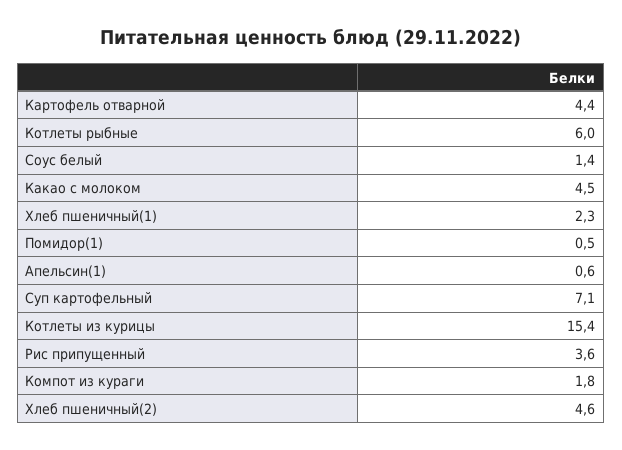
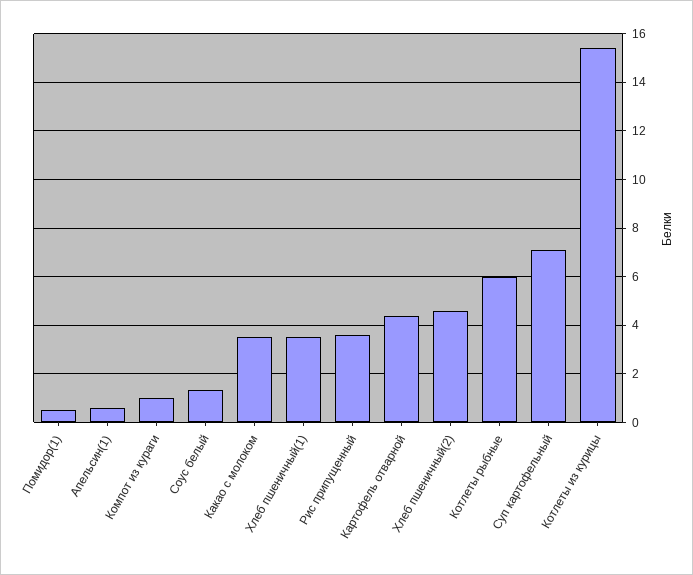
Какао с молоком: 4.5 -> 3.5
Хлеб пшеничный(1): 2.3 -> 3.5
Компот из кураги: 1.8 -> 1

